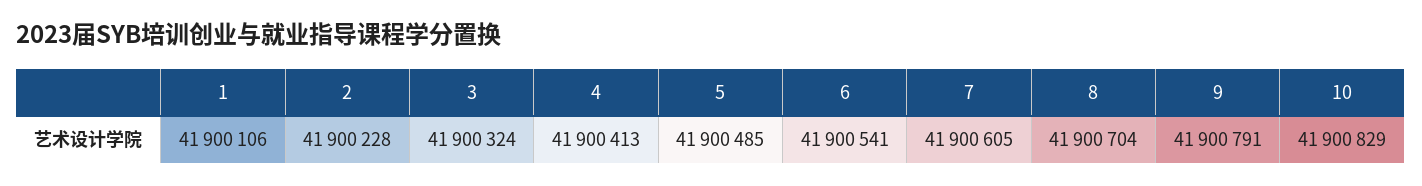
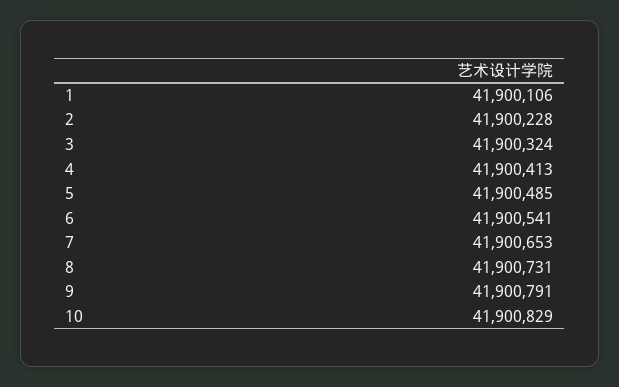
7: 41900605 -> 41900653
8: 41900704 -> 41900731

